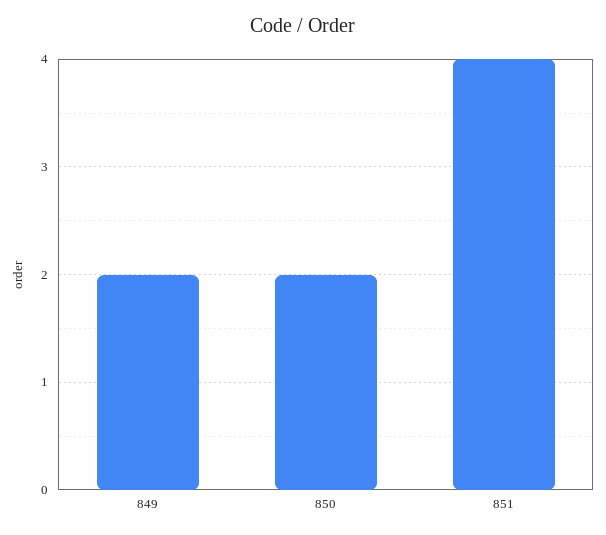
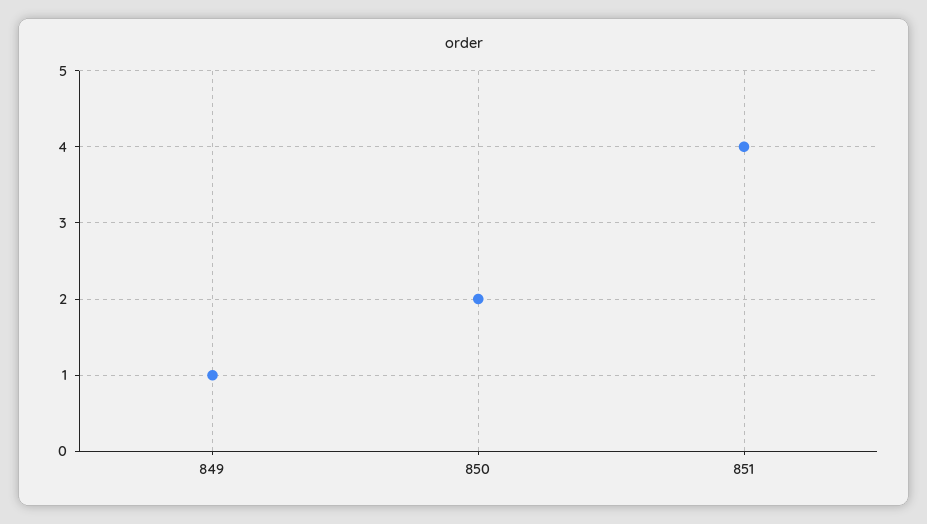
849: 2 -> 1

